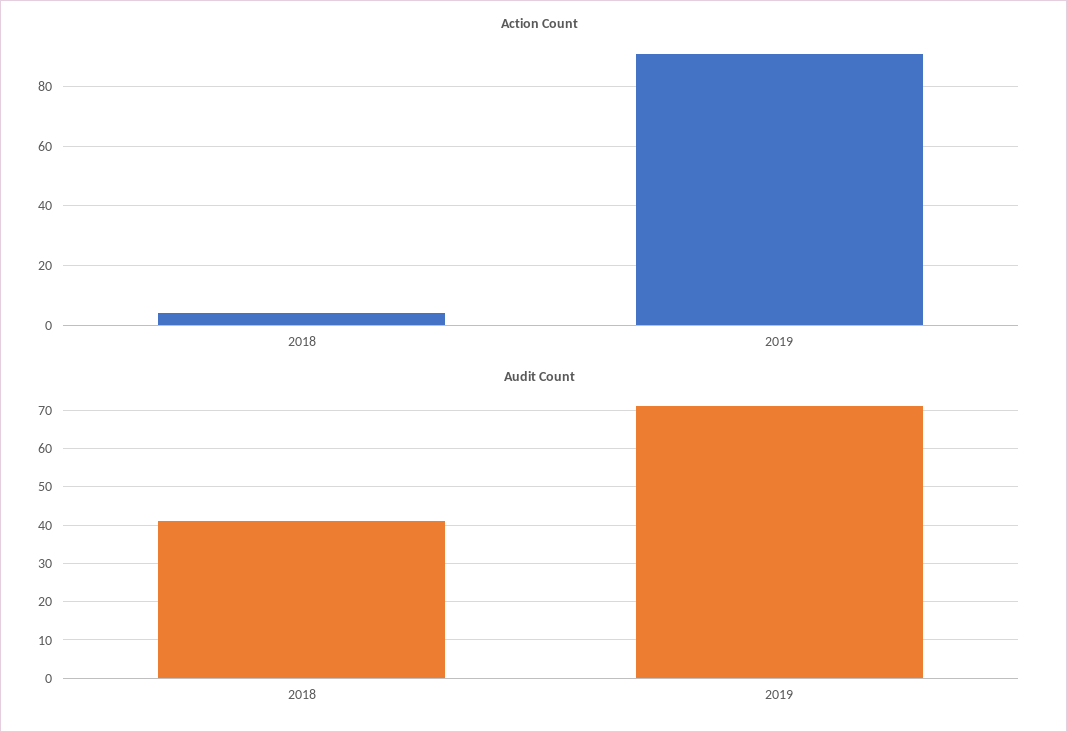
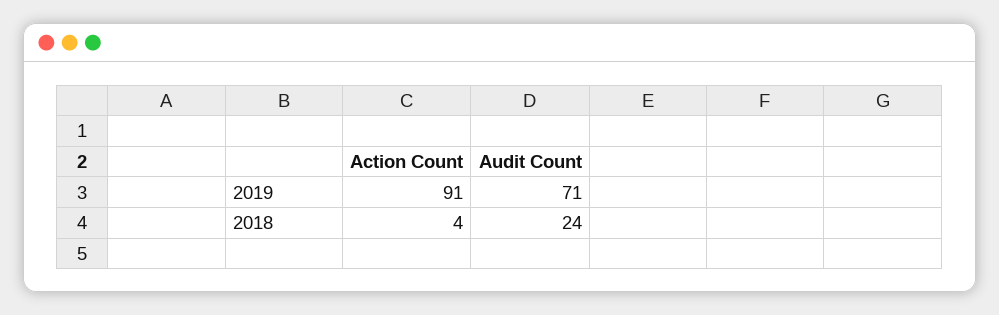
Audit Count, 2018: 40 -> 24

